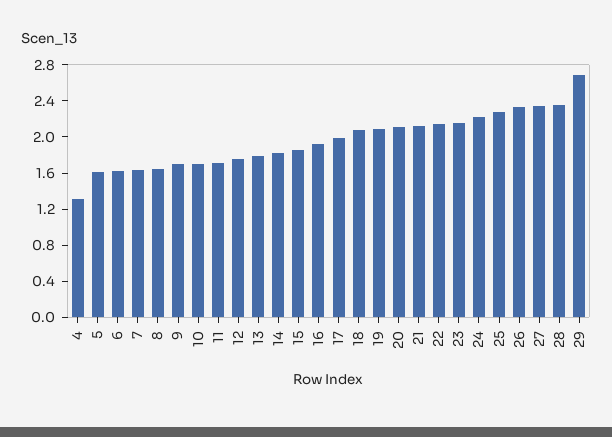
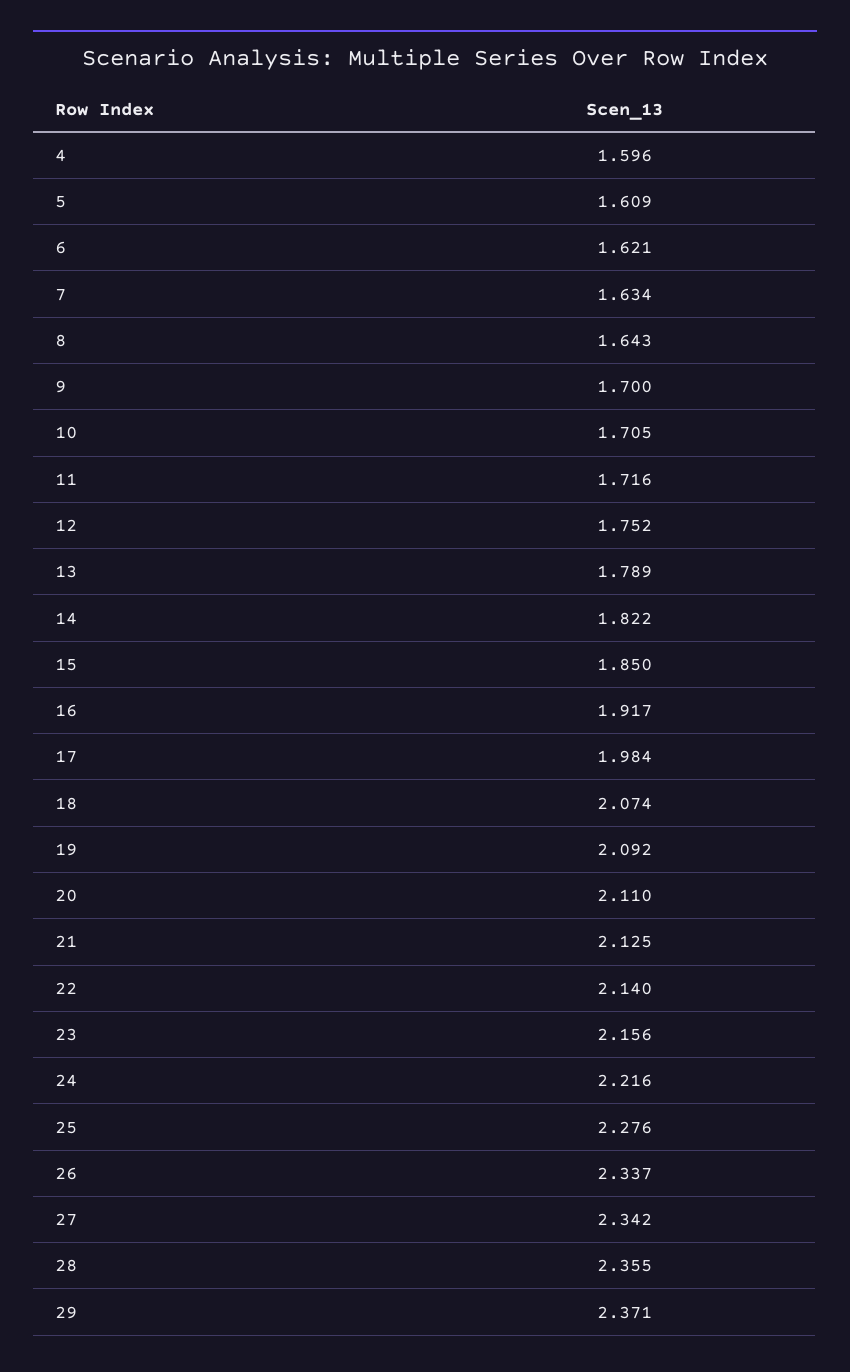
4: 1.3 -> 1.596
29: 2.7 -> 2.371

